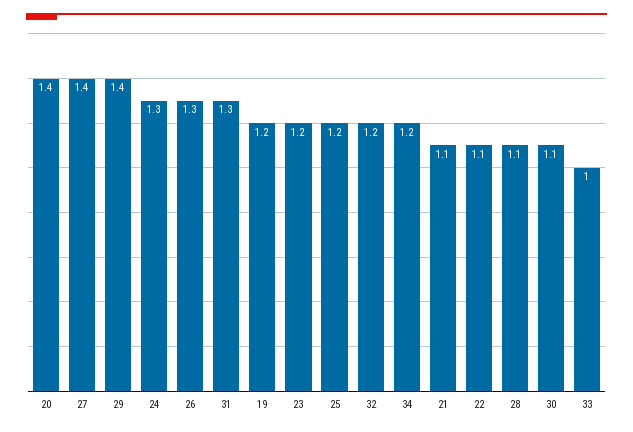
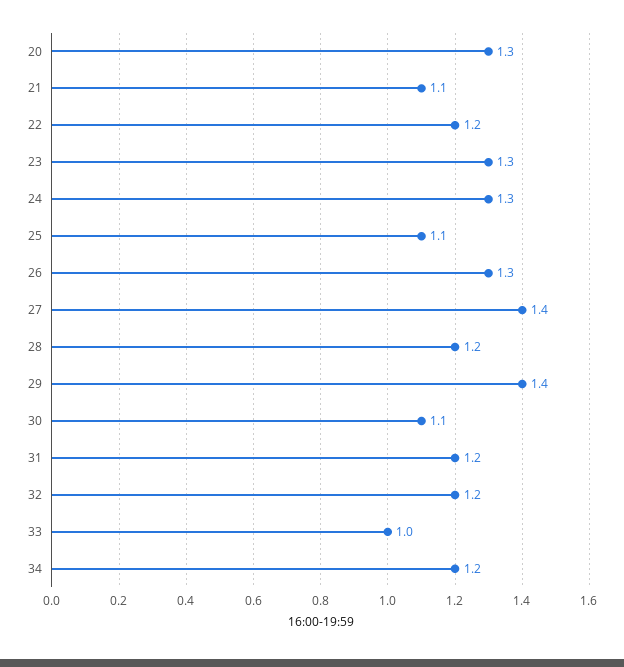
20: 1.4 -> 1.3
31: 1.3 -> 1.2
19: 1.2 -> none
23: 1.2 -> 1.3
25: 1.2 -> 1.1
22: 1.1 -> 1.2
28: 1.1 -> 1.2

